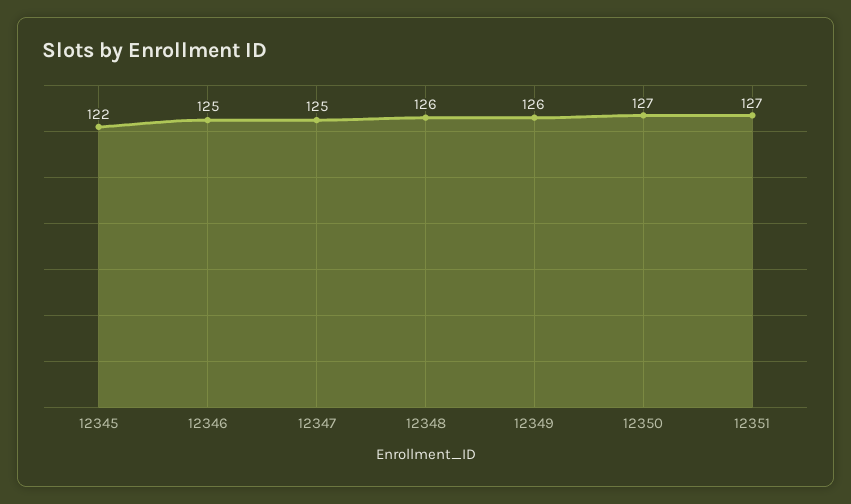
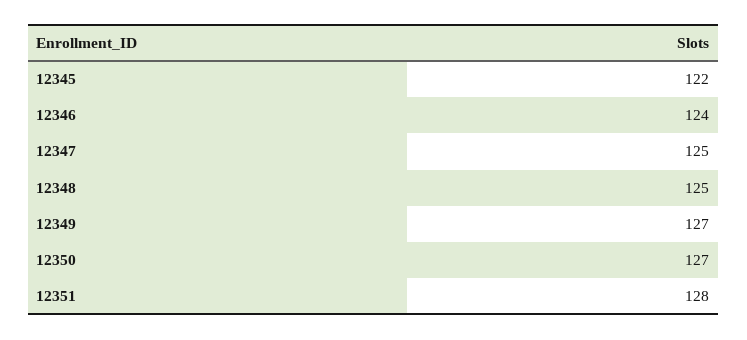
12346: 125 -> 124
12348: 126 -> 125
12349: 126 -> 127
12351: 127 -> 128

